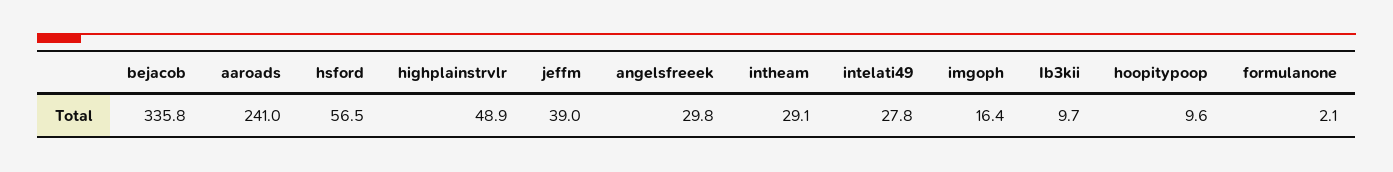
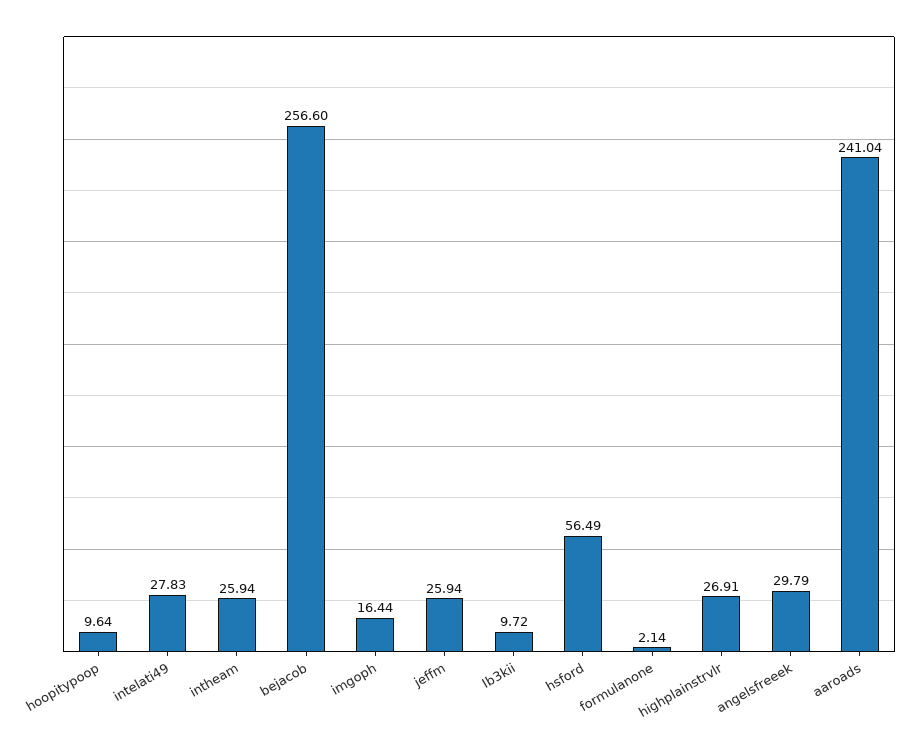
bejacob: 335.8 -> 256.6
highplainstrvlr: 48.9 -> 26.91
jeffm: 39 -> 25.94
intheam: 29.1 -> 25.94

